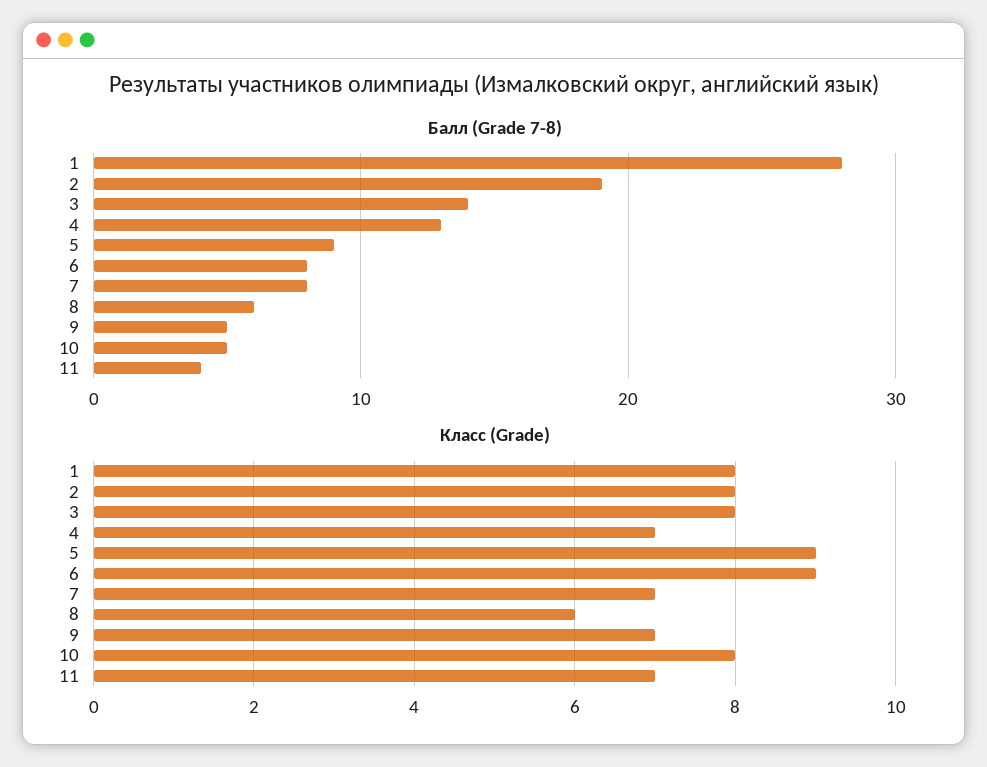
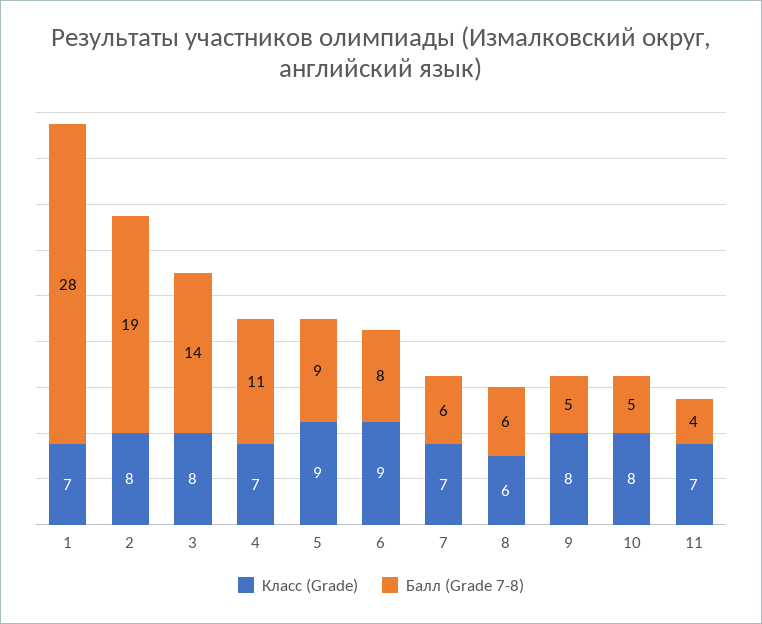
Балл (Grade 7-8), 4: 13 -> 11
Балл (Grade 7-8), 7: 8 -> 6
Класс (Grade), 1: 8 -> 7
Класс (Grade), 9: 7 -> 8

